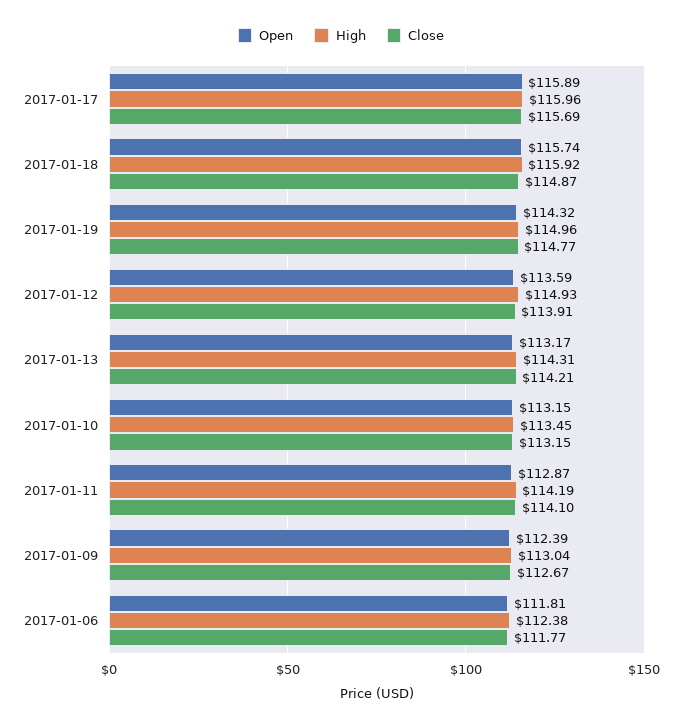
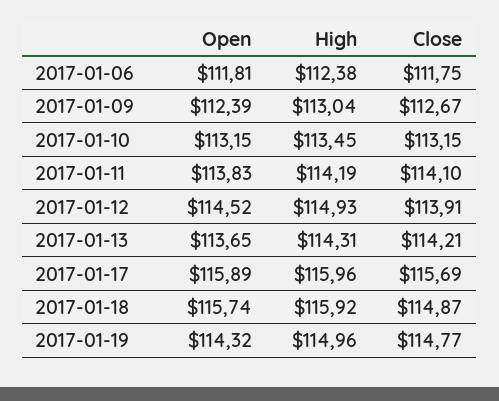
Open, 2017-01-12: 113.59 -> 114.52
Open, 2017-01-13: 113.17 -> 113.65
Open, 2017-01-11: 112.87 -> 113.83
Close, 2017-01-06: 111.77 -> 111.75

